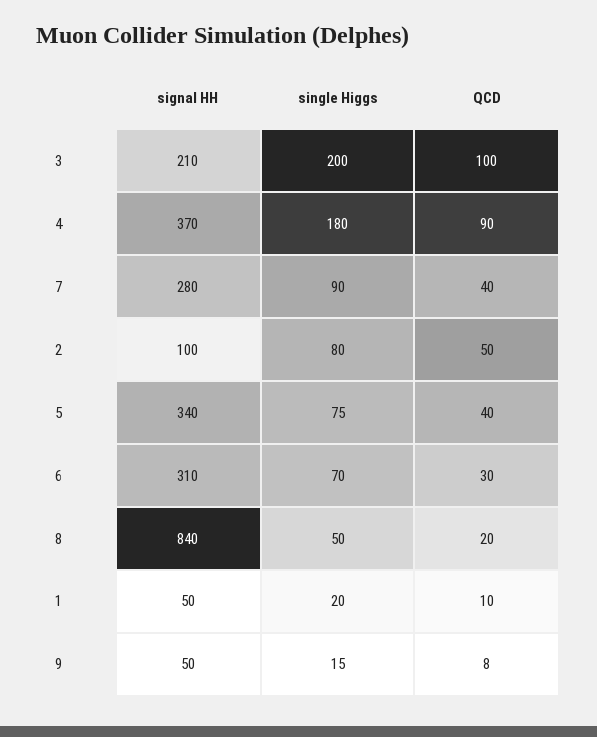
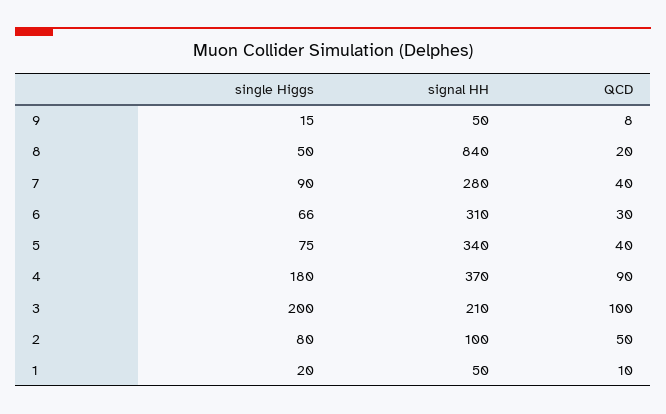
single Higgs, 6: 70 -> 66

